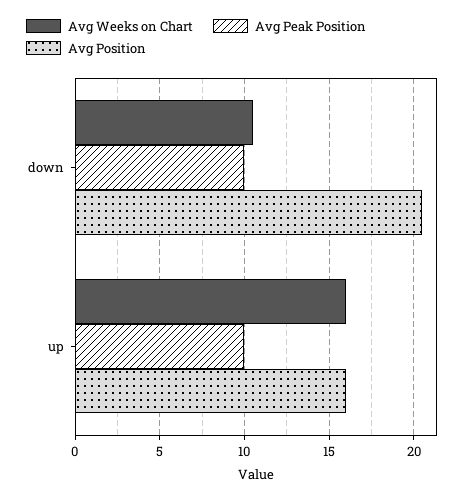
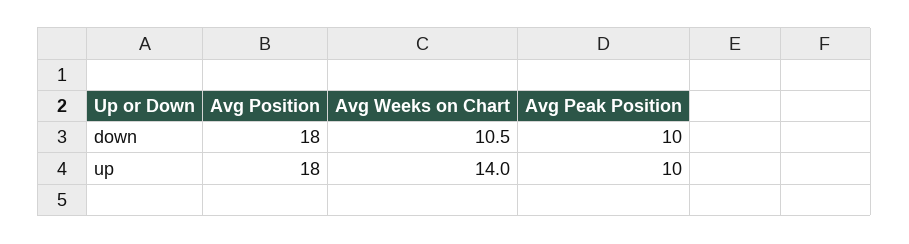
Avg Position, down: 20.5 -> 18
Avg Weeks on Chart, up: 16 -> 14
Avg Position, up: 16 -> 18

